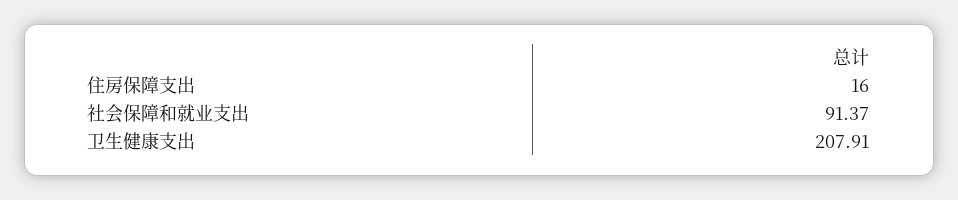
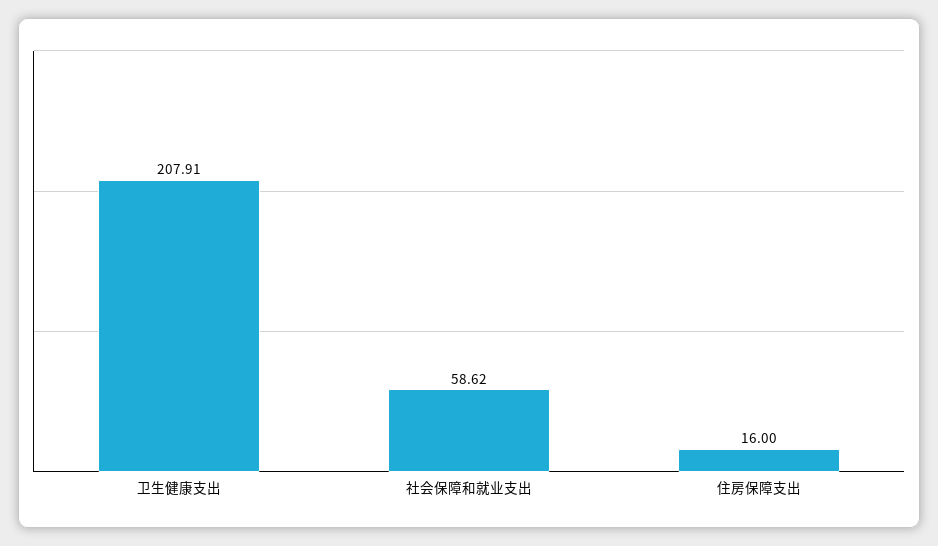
社会保障和就业支出: 91.37 -> 58.62

